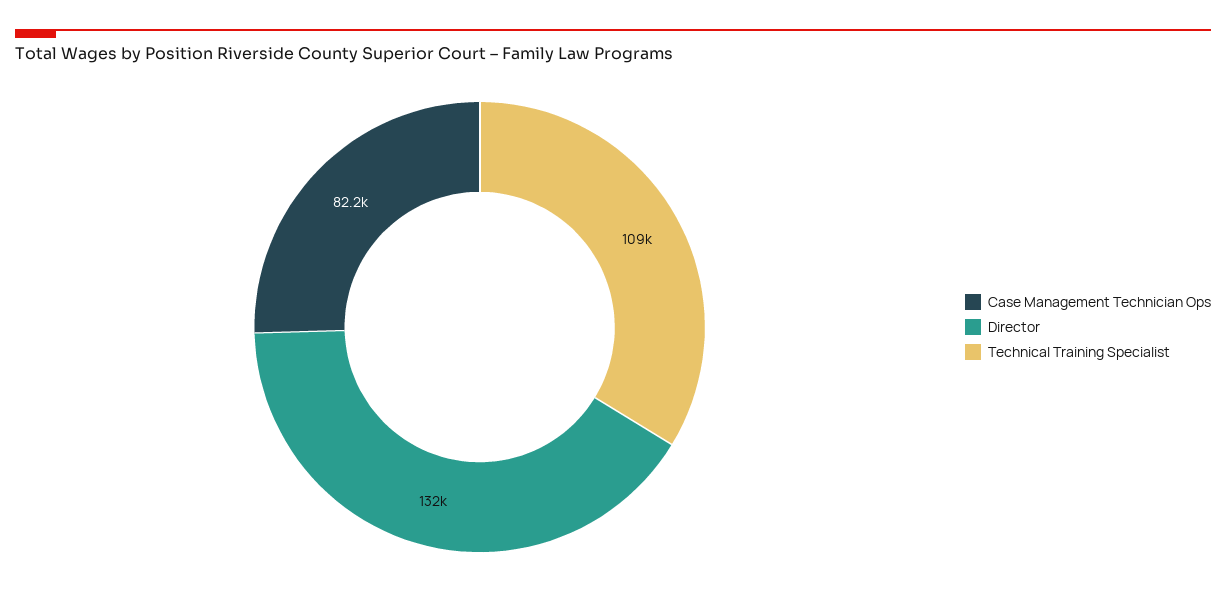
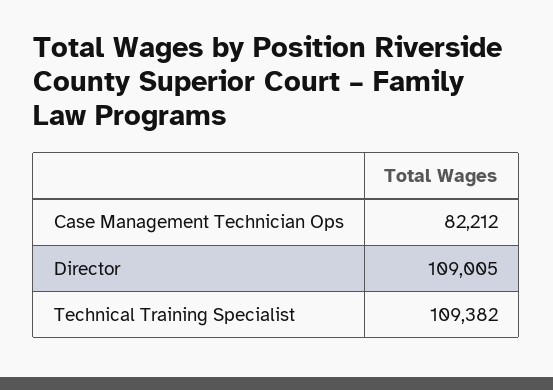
Director: 132000 -> 109005

